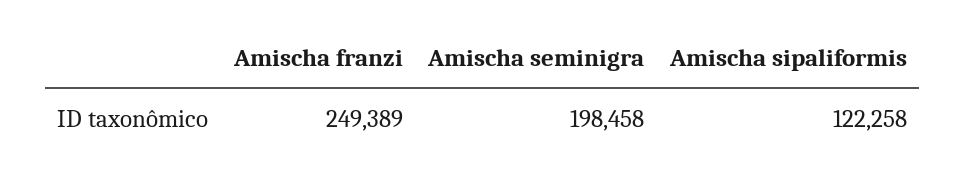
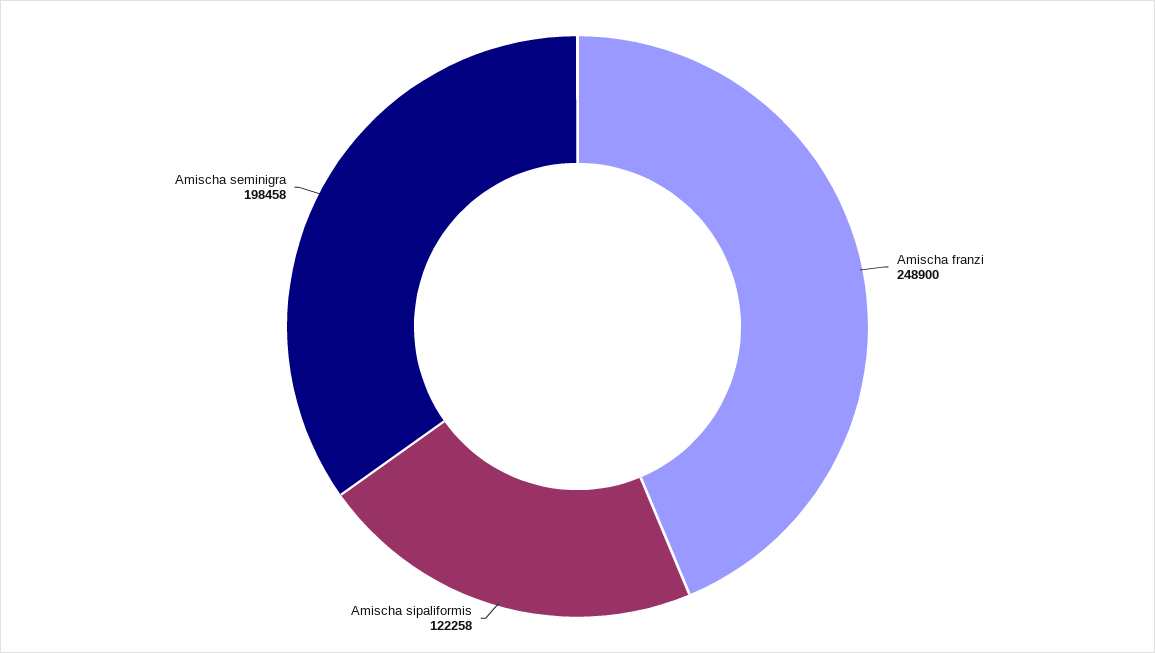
Amischa franzi: 249389 -> 248900

